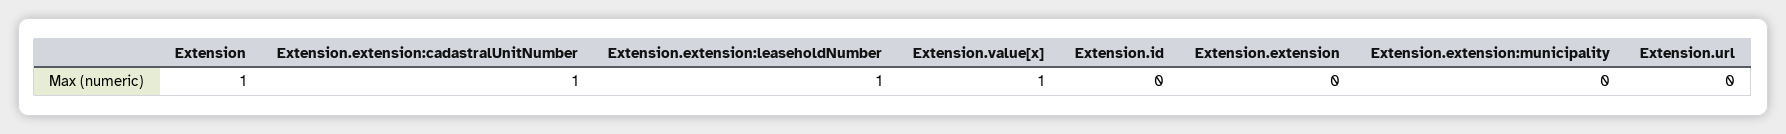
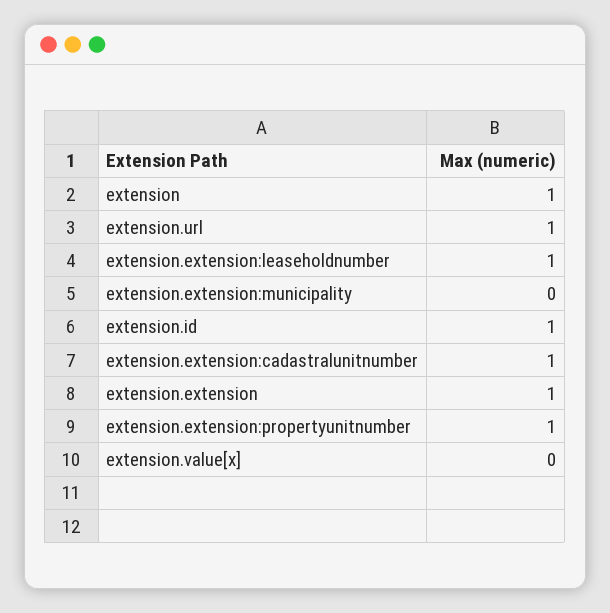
Extension.value[x]: 1 -> 0
Extension.id: 0 -> 1
Extension.extension: 0 -> 1
Extension.url: 0 -> 1
extension.extension:propertyunitnumber: none -> 1

